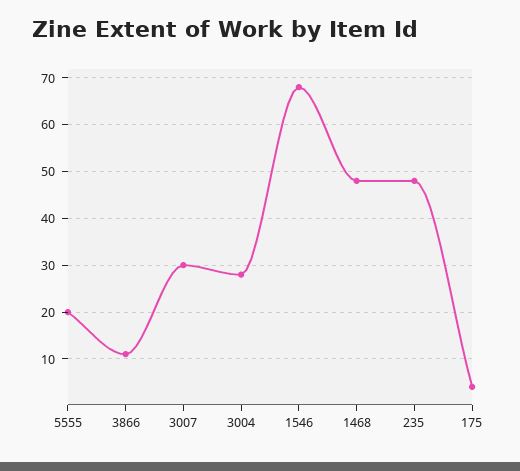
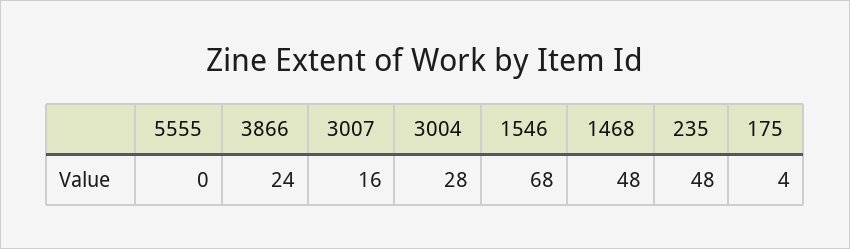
5555: 20 -> 0
3866: 10 -> 24
3007: 30 -> 16

